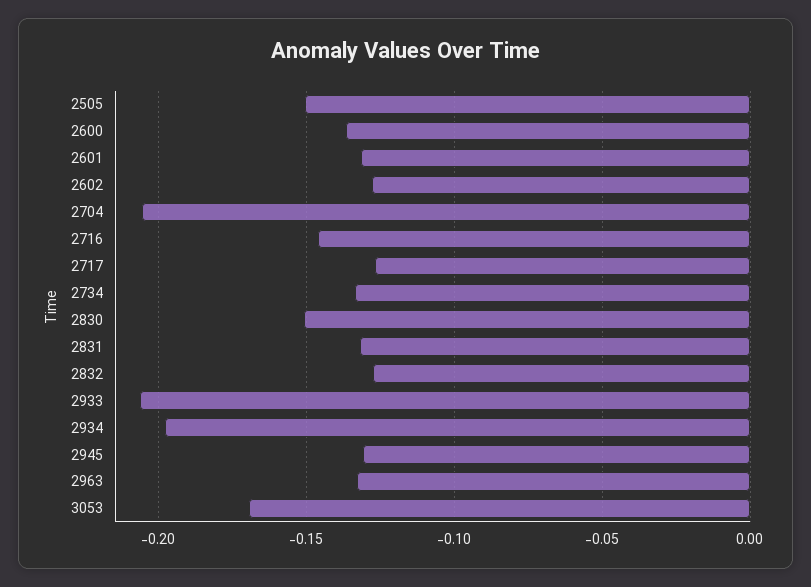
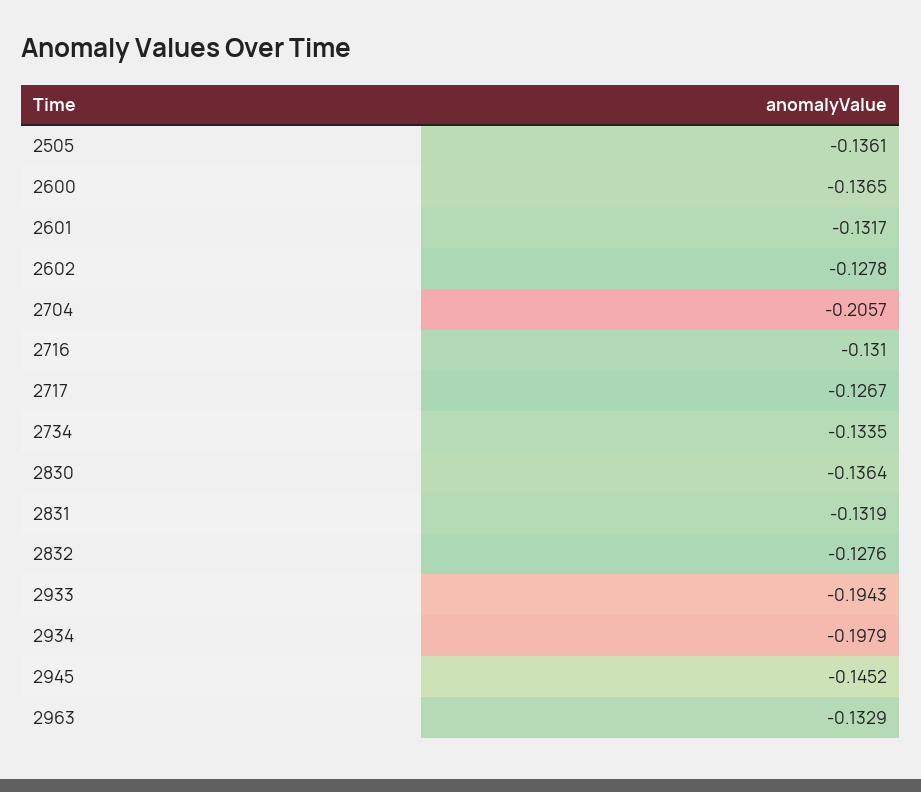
2505: -0.15 -> -0.1361
2716: -0.145 -> -0.131
2830: -0.15 -> -0.1364
2933: -0.205 -> -0.1943
2945: -0.13 -> -0.1452
3053: -0.17 -> none

